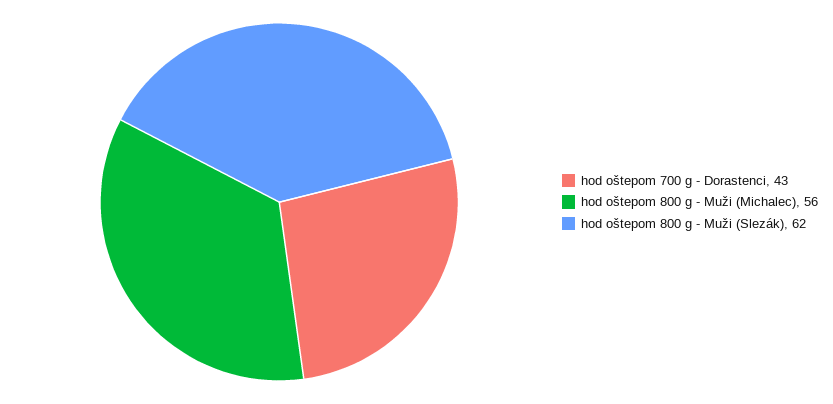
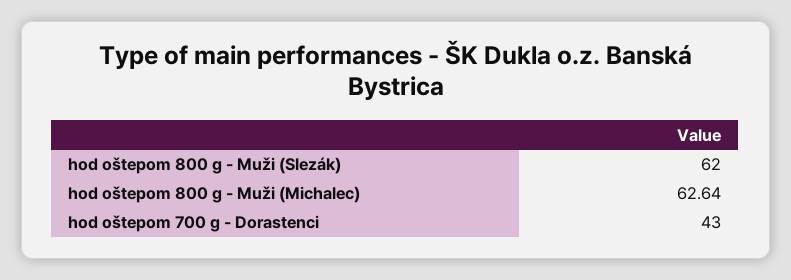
hod oštepom 800 g - Muži (Michalec): 56 -> 62.64

